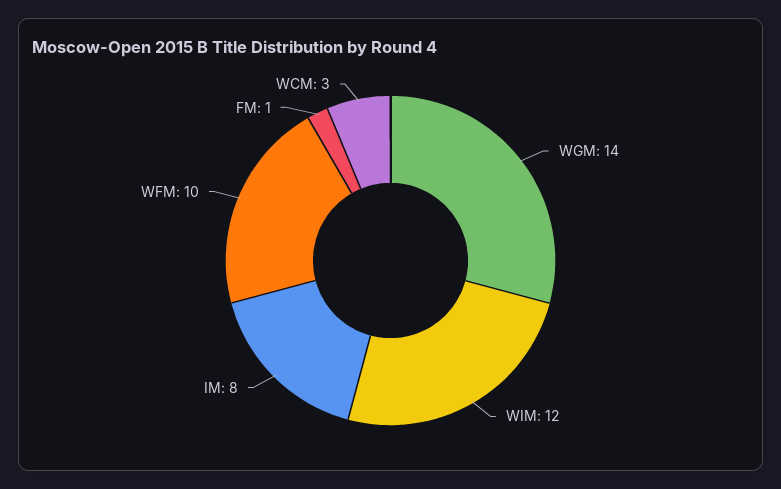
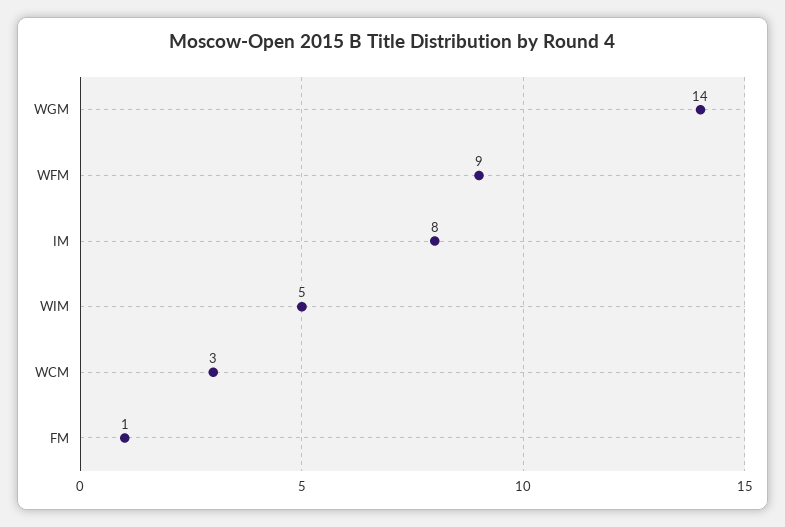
WIM: 12 -> 5
WFM: 10 -> 9

